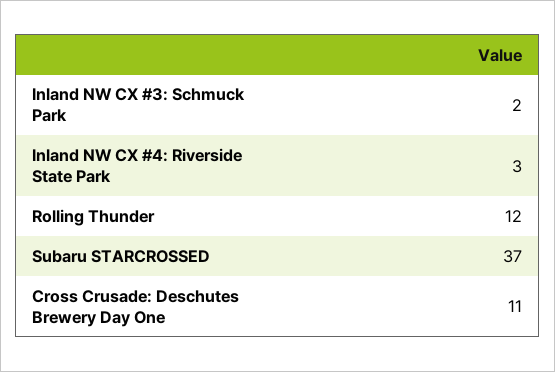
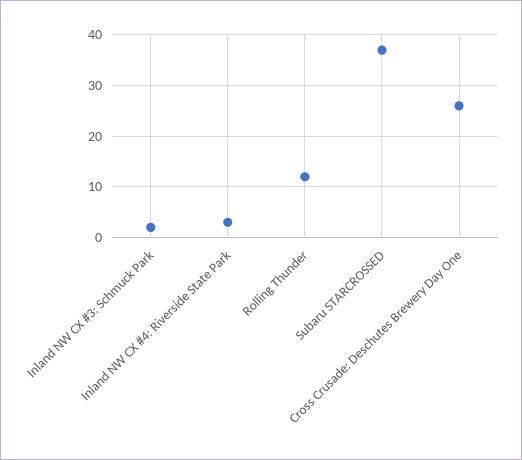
Cross Crusade: Deschutes Brewery Day One: 11 -> 25

